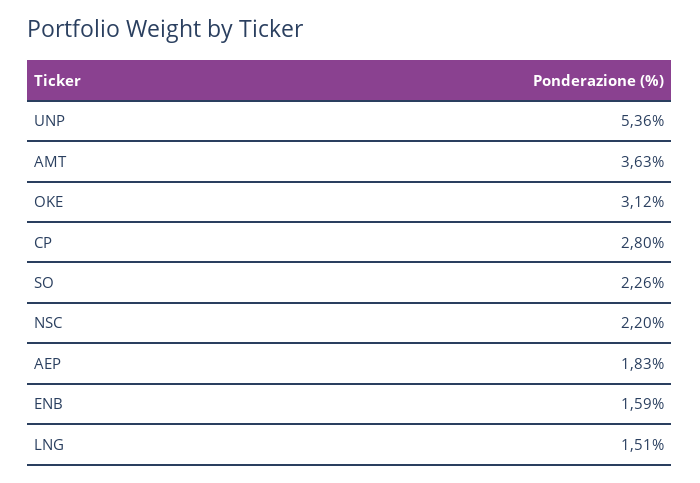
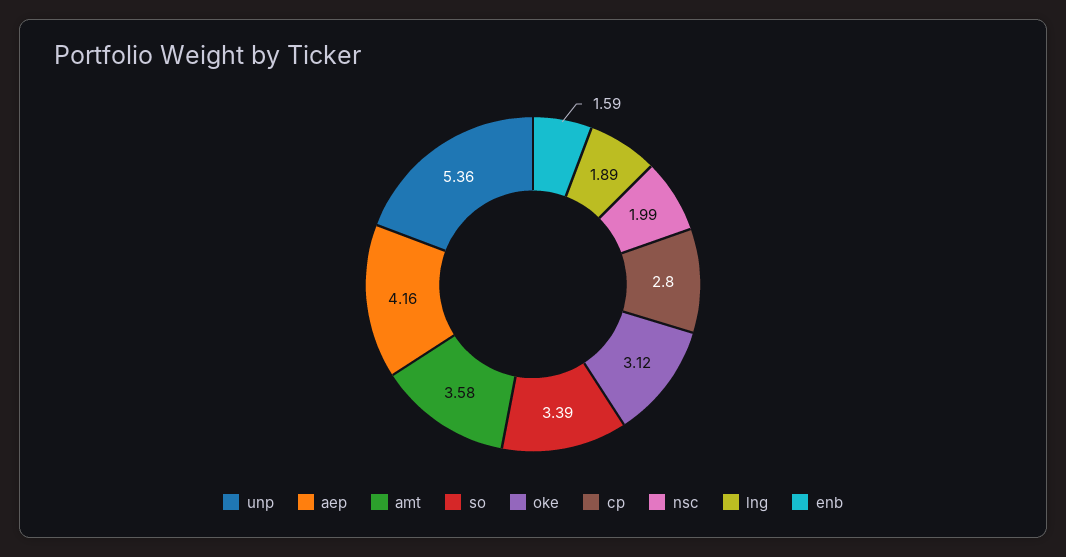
AMT: 3.63 -> 3.58
SO: 2.26 -> 3.39
NSC: 2.2 -> 1.99
AEP: 1.83 -> 4.16
LNG: 1.51 -> 1.89

